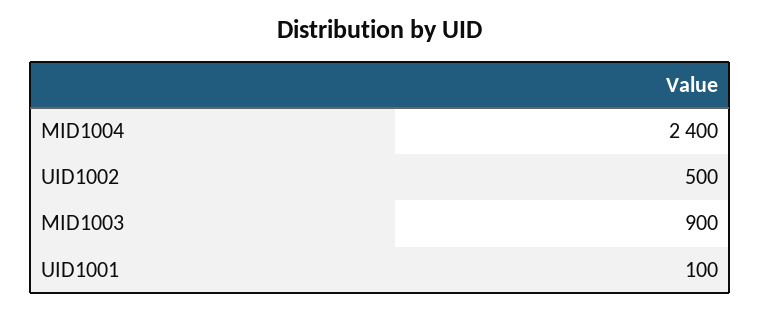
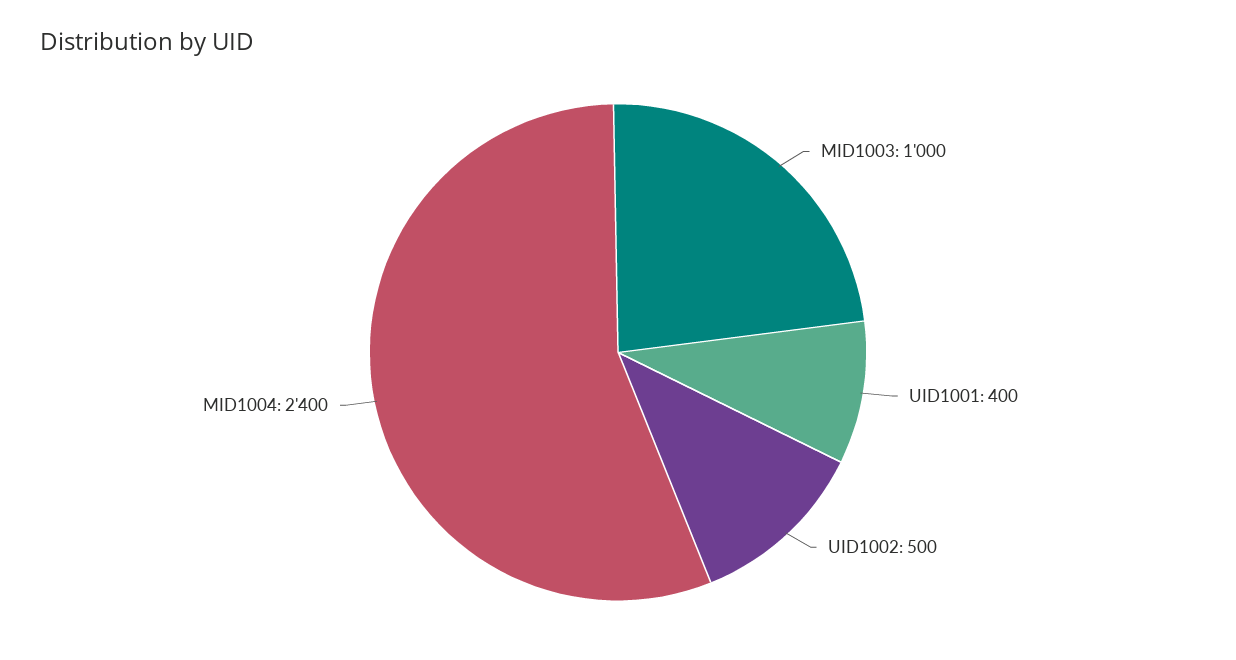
MID1003: 900 -> 1000
UID1001: 100 -> 400

